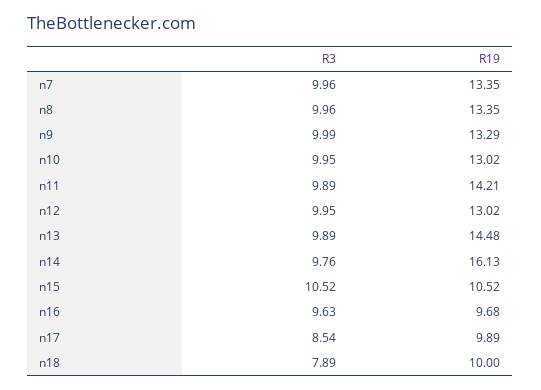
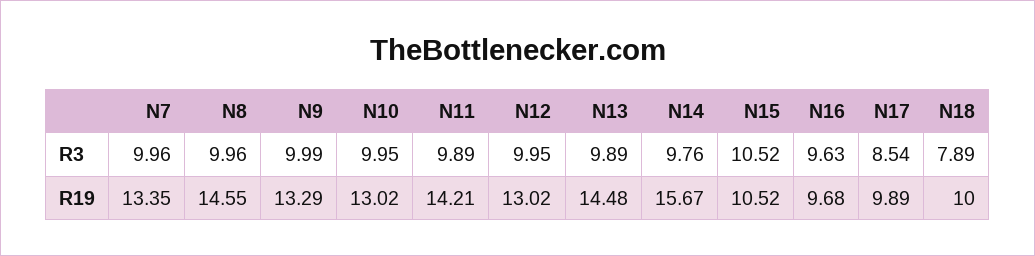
R19, n8: 13.35 -> 14.55
R19, n14: 16.13 -> 15.67

